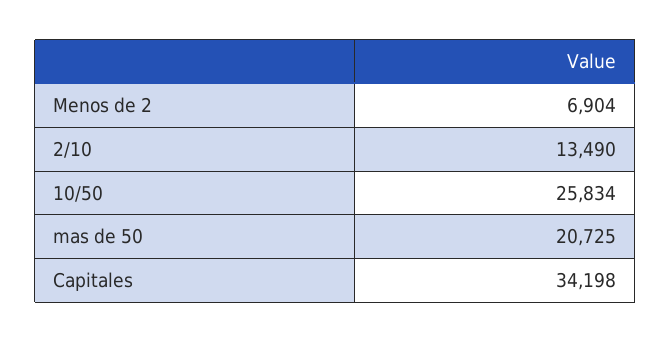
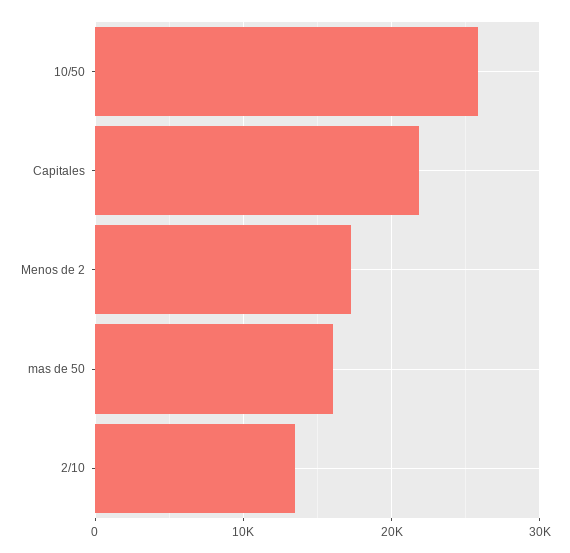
Menos de 2: 6904 -> 17000
mas de 50: 20725 -> 16000
Capitales: 34198 -> 22000

